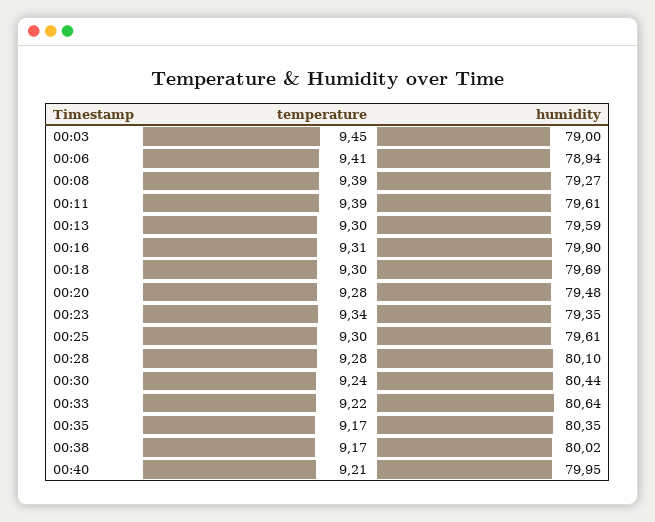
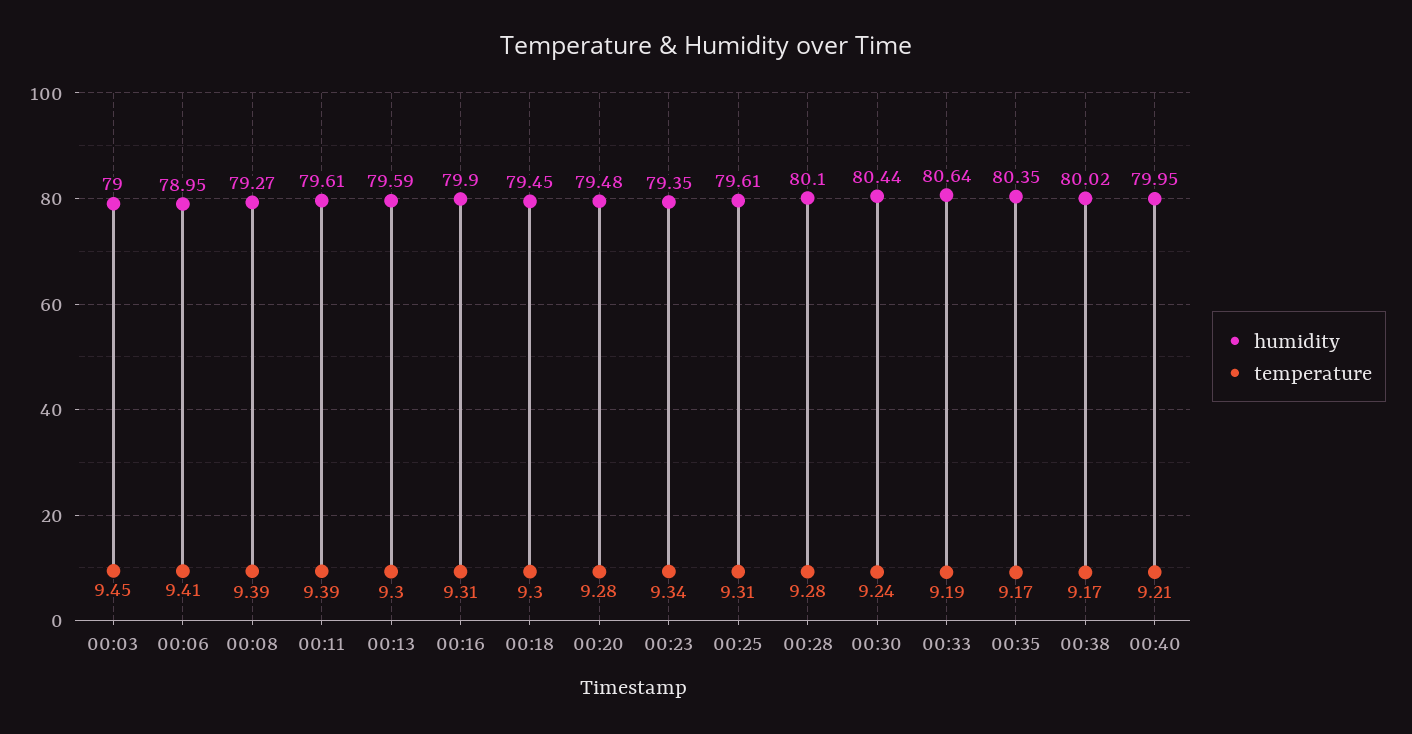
humidity, 00:06: 78.94 -> 78.95
humidity, 00:18: 79.69 -> 79.45
temperature, 00:25: 9.3 -> 9.31
temperature, 00:33: 9.22 -> 9.19

